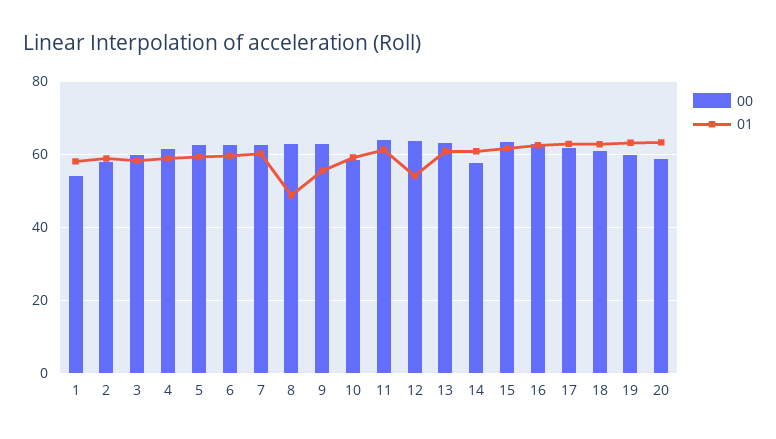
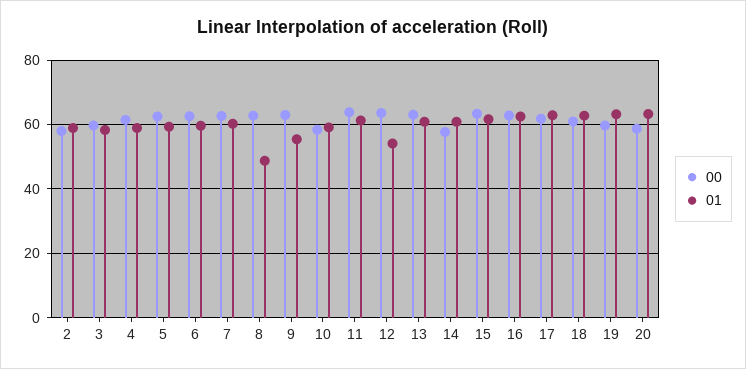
00, 1: 54 -> none
01, 1: 58 -> none

